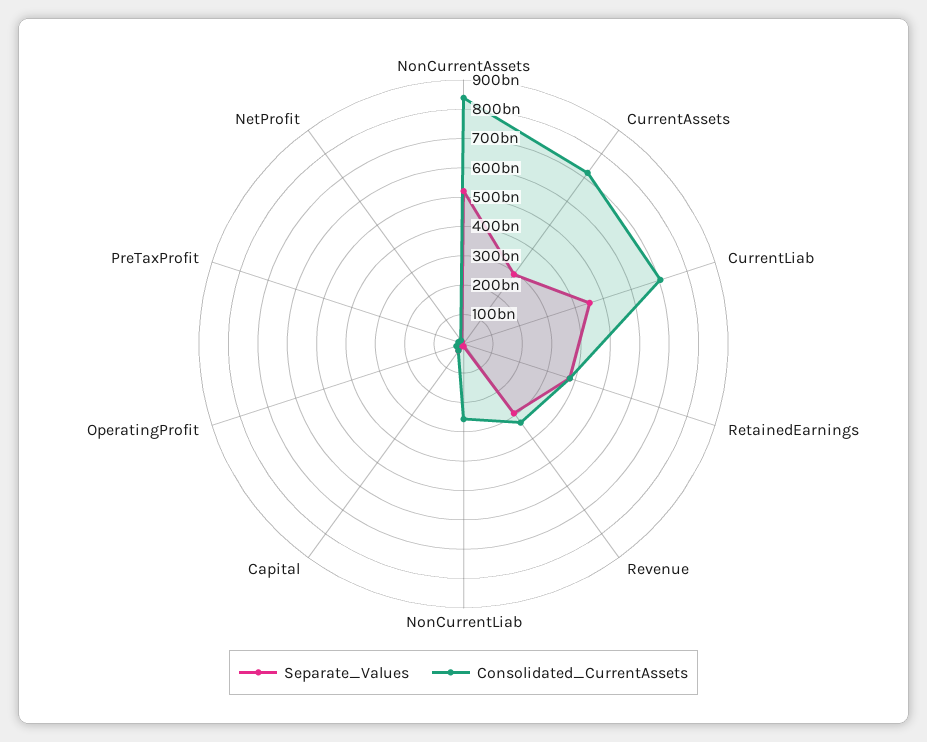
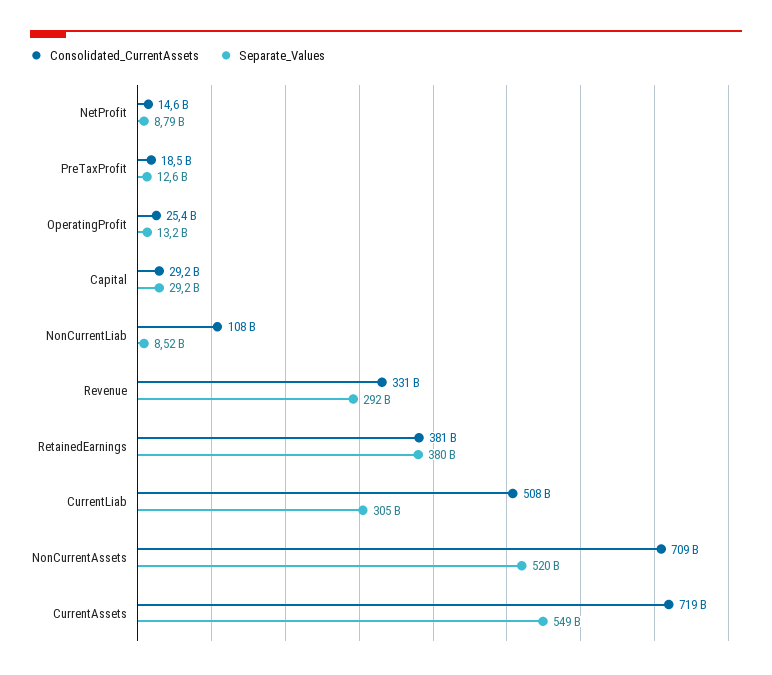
Consolidated_CurrentAssets, NonCurrentAssets: 850000000000 -> 709000000000
Separate_Values, CurrentAssets: 300000000000 -> 549000000000
Separate_Values, CurrentLiab: 450000000000 -> 305000000000
Consolidated_CurrentAssets, CurrentLiab: 700000000000 -> 508000000000
Consolidated_CurrentAssets, NonCurrentLiab: 250000000000 -> 108000000000

